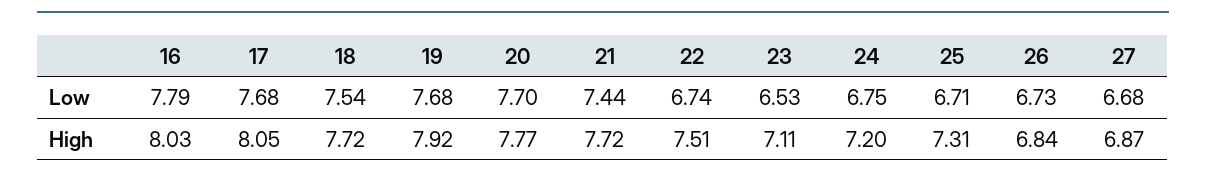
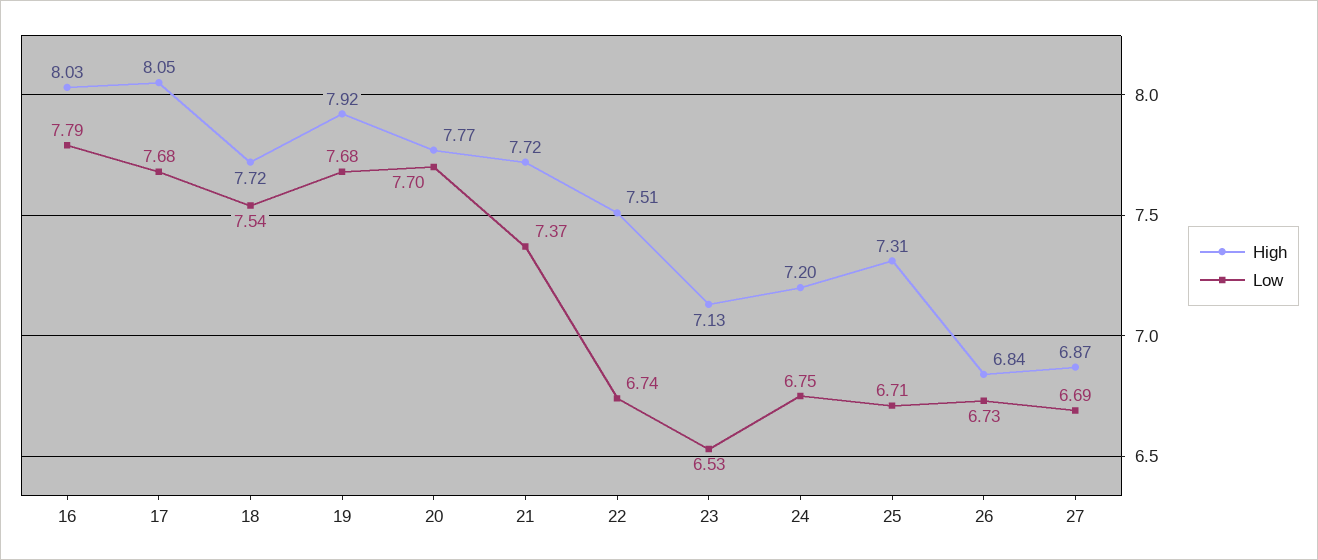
Low, 21: 7.44 -> 7.37
Low, 27: 6.68 -> 6.69
High, 23: 7.11 -> 7.13

